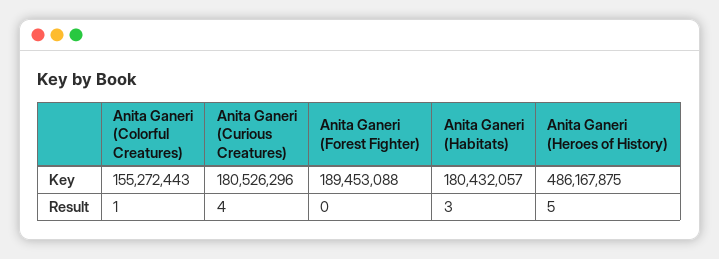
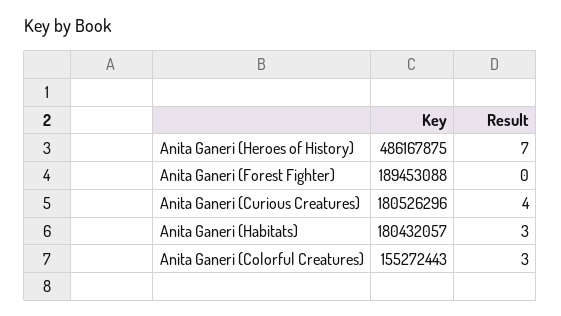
Anita Ganeri (Colorful Creatures), Result: 1 -> 3
Anita Ganeri (Heroes of History), Result: 5 -> 7

